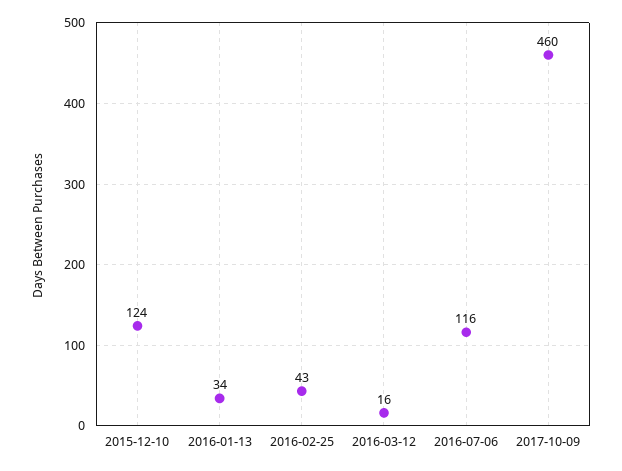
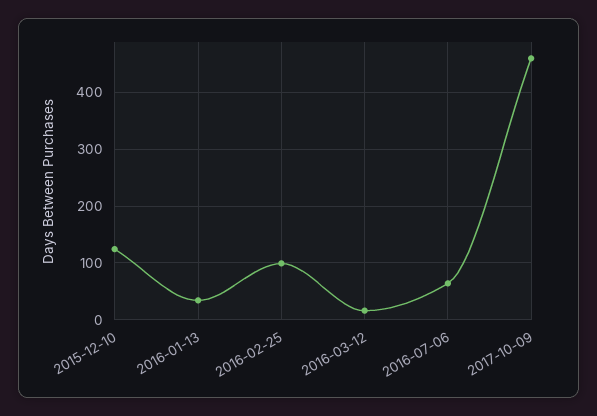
2016-02-25: 43 -> 100
2016-07-06: 116 -> 60

